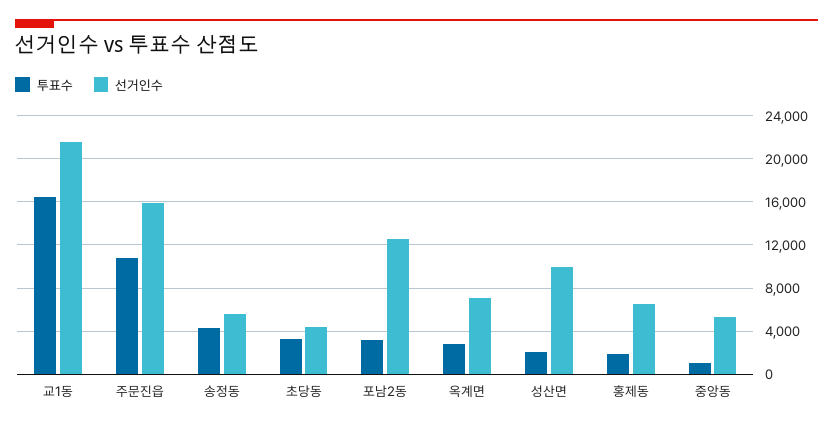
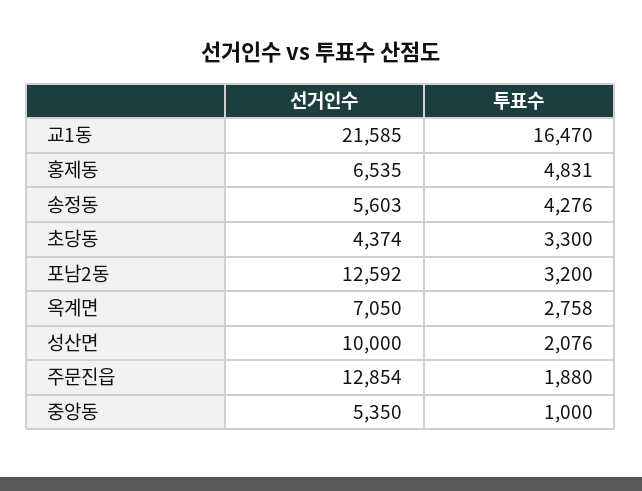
투표수, 주문진읍: 11000 -> 1880
선거인수, 주문진읍: 16000 -> 12854
투표수, 홍제동: 2000 -> 4831

